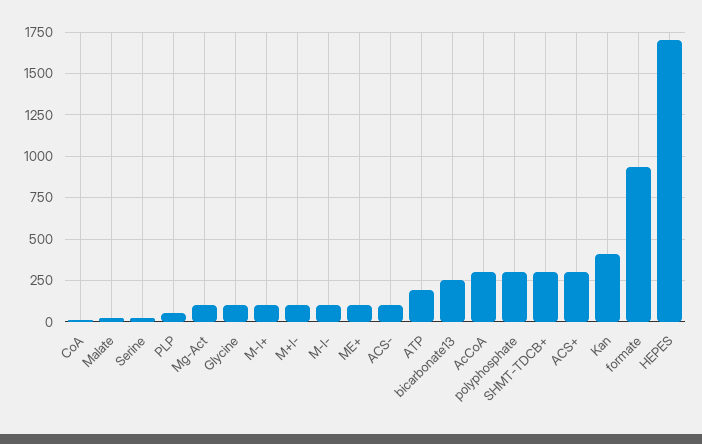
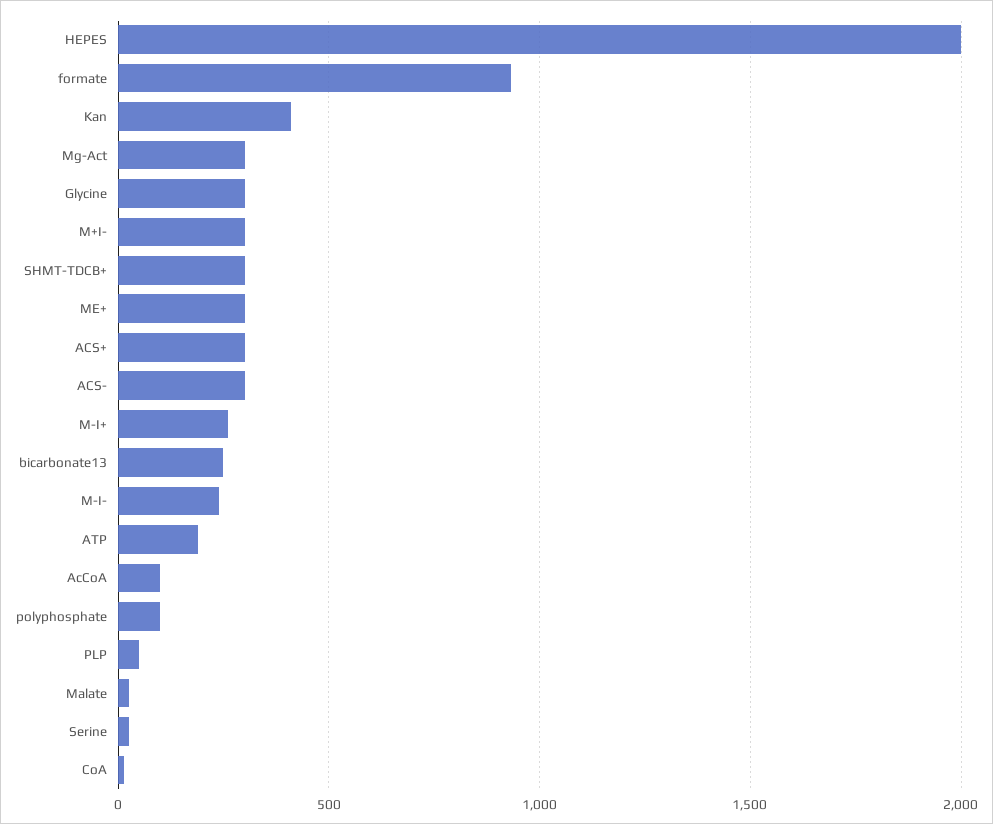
Mg-Act: 100 -> 300
Glycine: 100 -> 300
M-I+: 100 -> 250
M+I-: 100 -> 300
M-I-: 100 -> 250
ME+: 100 -> 300
ACS-: 100 -> 300
AcCoA: 300 -> 100
polyphosphate: 300 -> 100
HEPES: 1700 -> 2000

